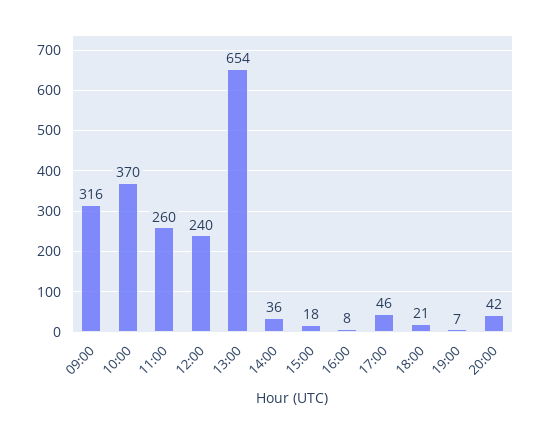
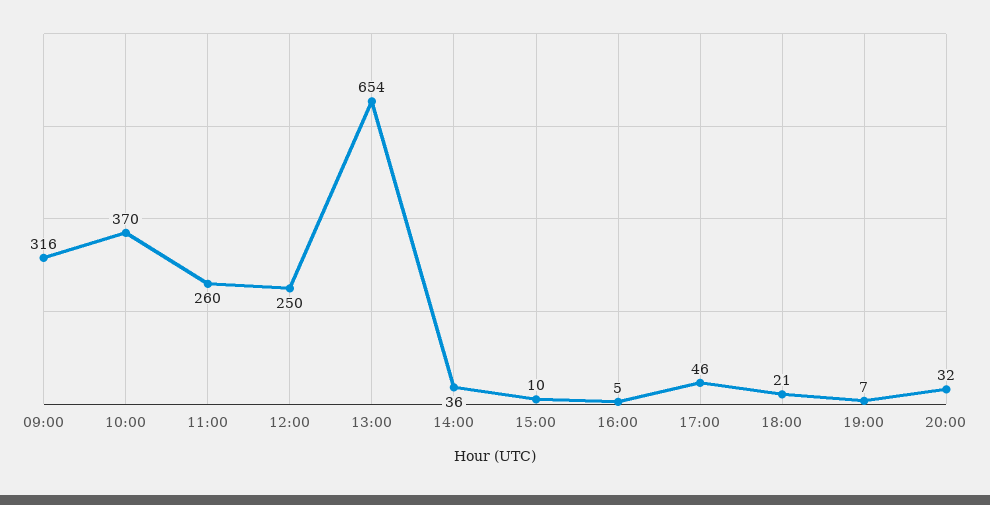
12:00: 240 -> 250
15:00: 18 -> 10
16:00: 8 -> 5
20:00: 42 -> 32

